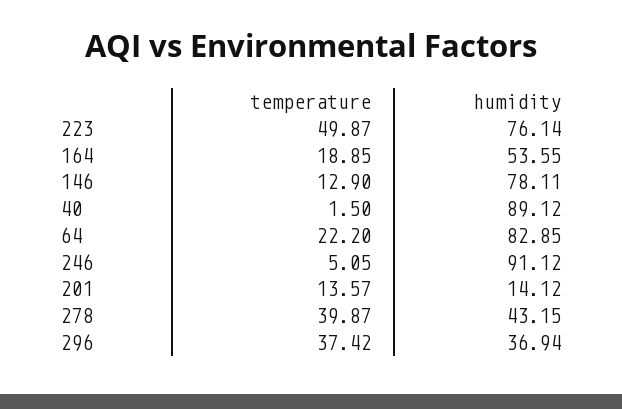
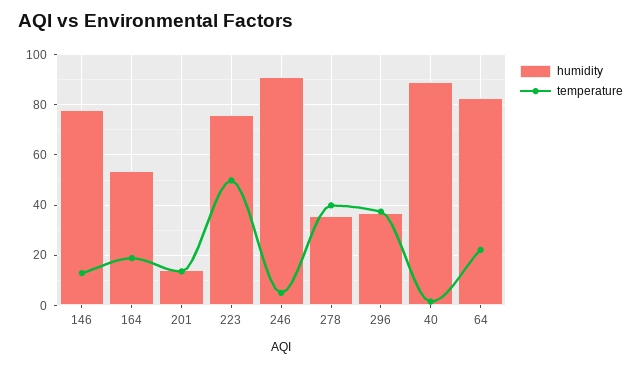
humidity, 278: 43.15 -> 35

